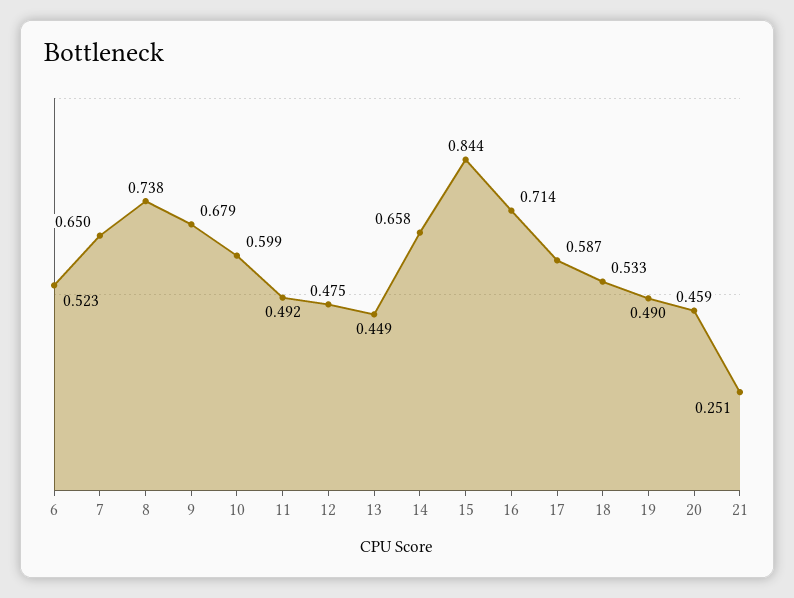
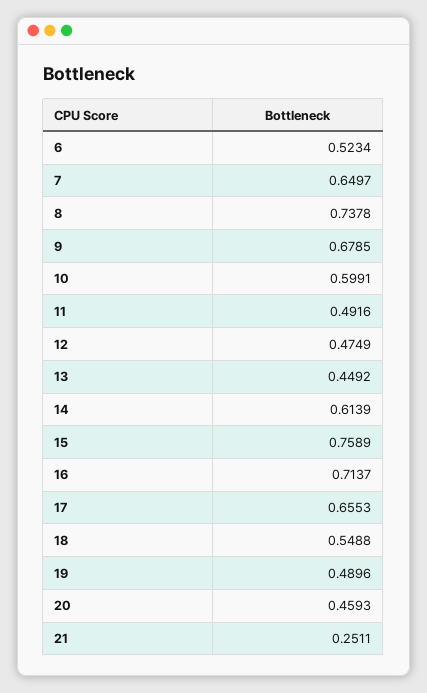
14: 0.658 -> 0.6139
15: 0.844 -> 0.7589
17: 0.587 -> 0.6553
18: 0.533 -> 0.5488

